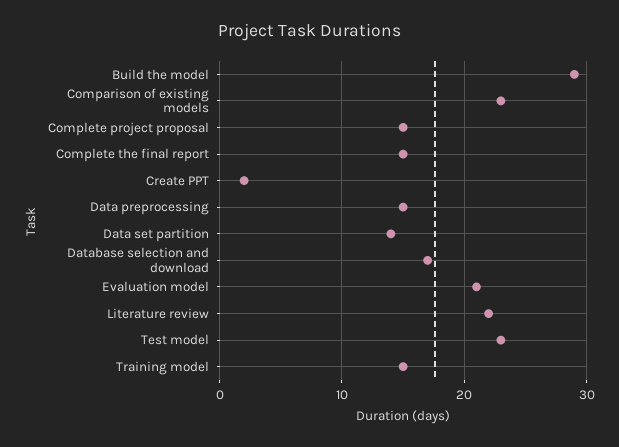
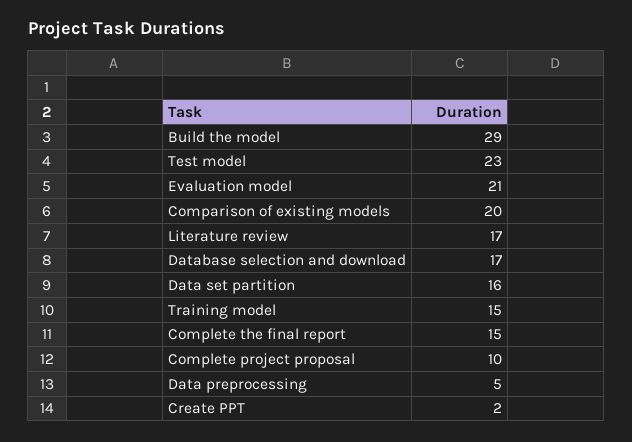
Comparison of existing models: 23 -> 20
Complete project proposal: 15 -> 10
Data preprocessing: 15 -> 5
Data set partition: 14 -> 16
Literature review: 22 -> 17

